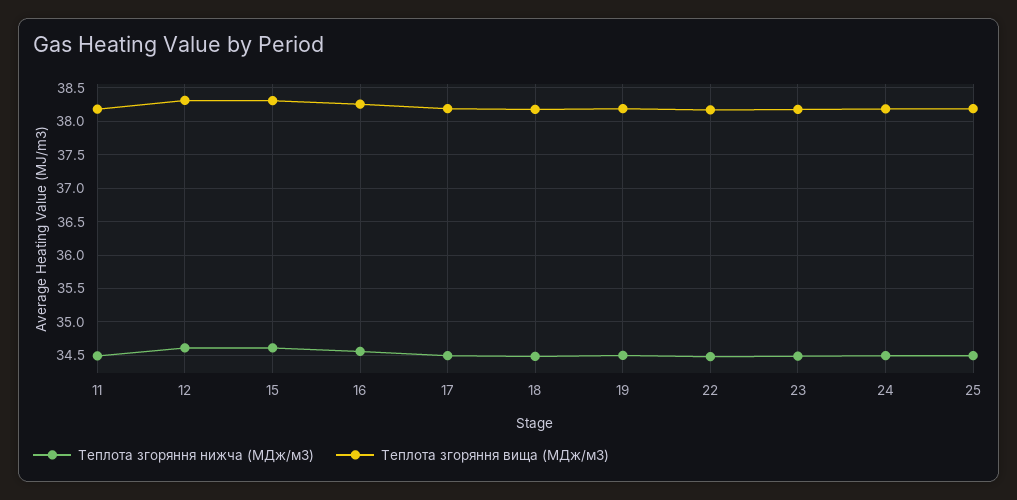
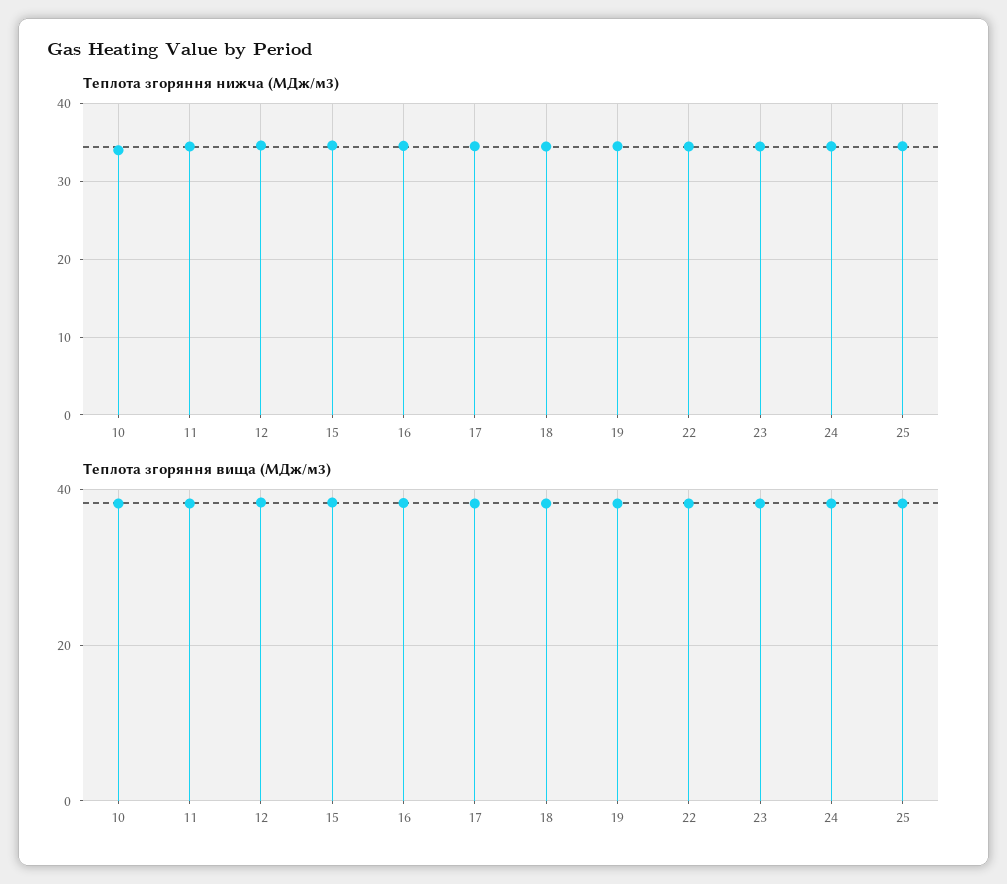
Теплота згоряння нижча (МДж/м3), 10: none -> 34
Теплота згоряння вища (МДж/м3), 10: none -> 38

